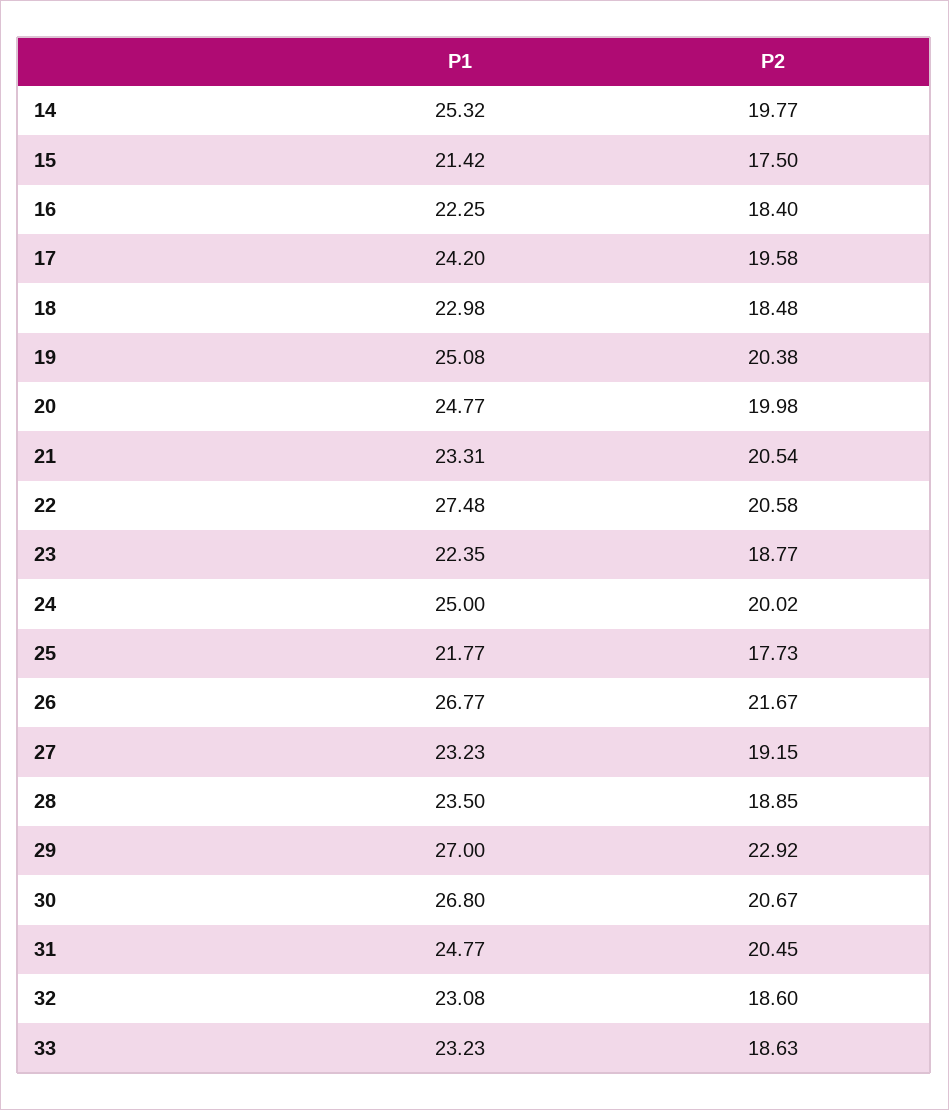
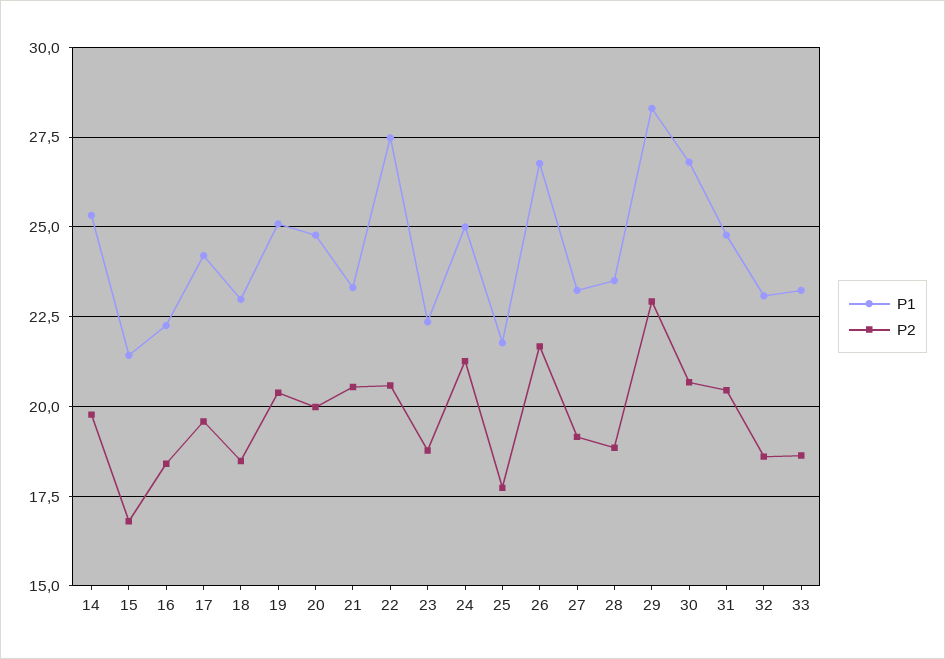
P2, 15: 17.5 -> 16.75
P2, 24: 20.02 -> 21.25
P1, 29: 27 -> 28.25

